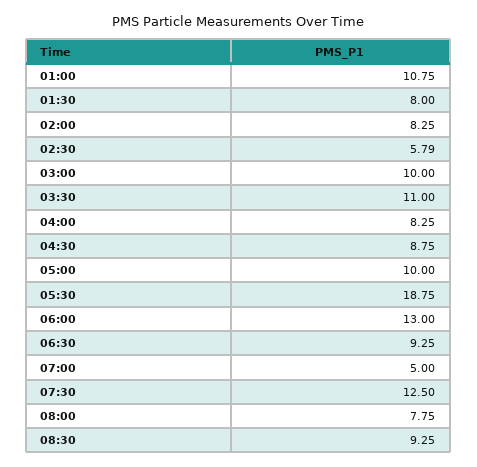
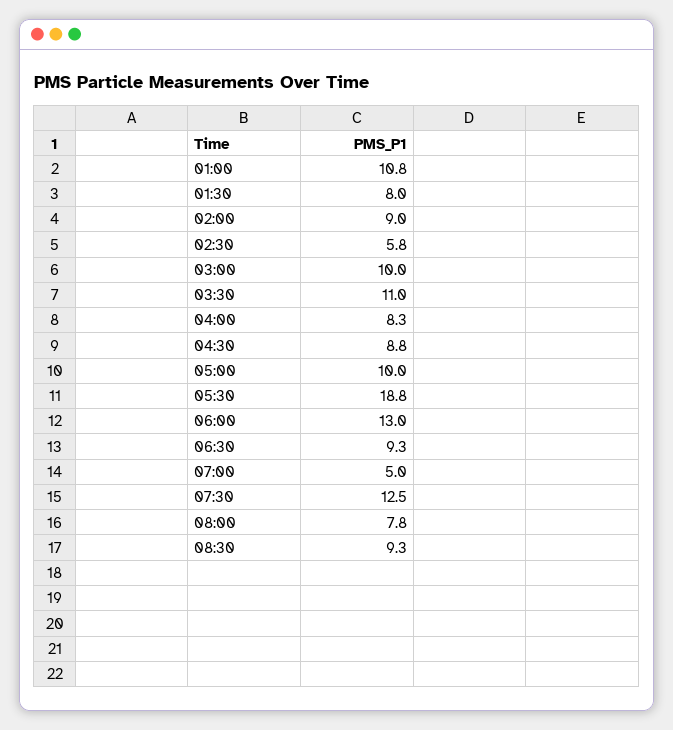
02:00: 8.25 -> 9

